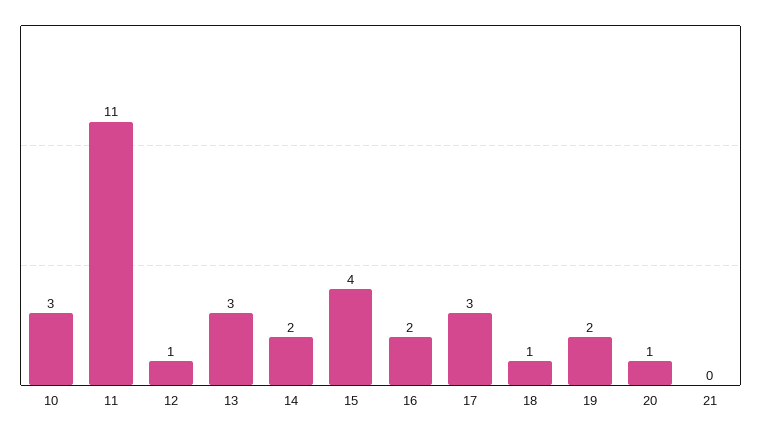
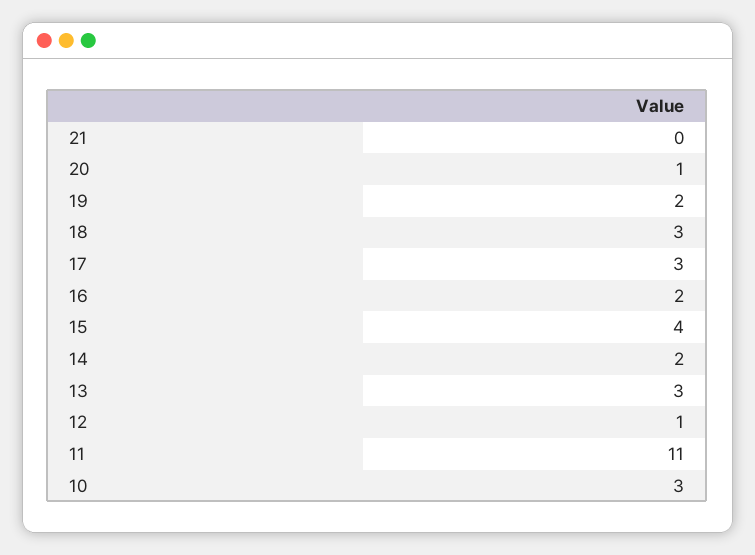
18: 1 -> 3

